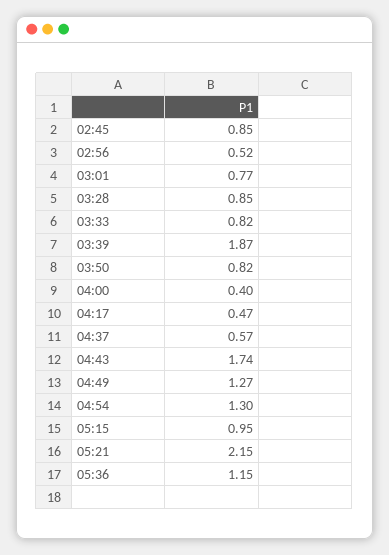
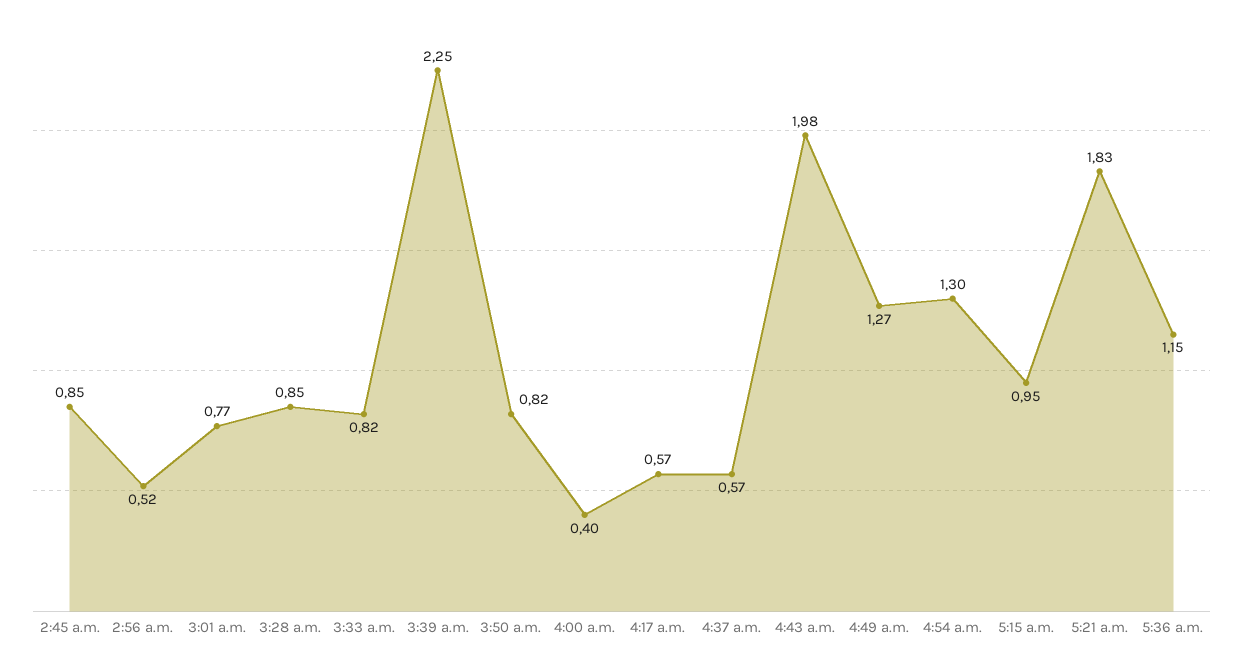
03:39: 1.87 -> 2.25
04:17: 0.47 -> 0.57
04:43: 1.74 -> 1.98
05:21: 2.15 -> 1.83

